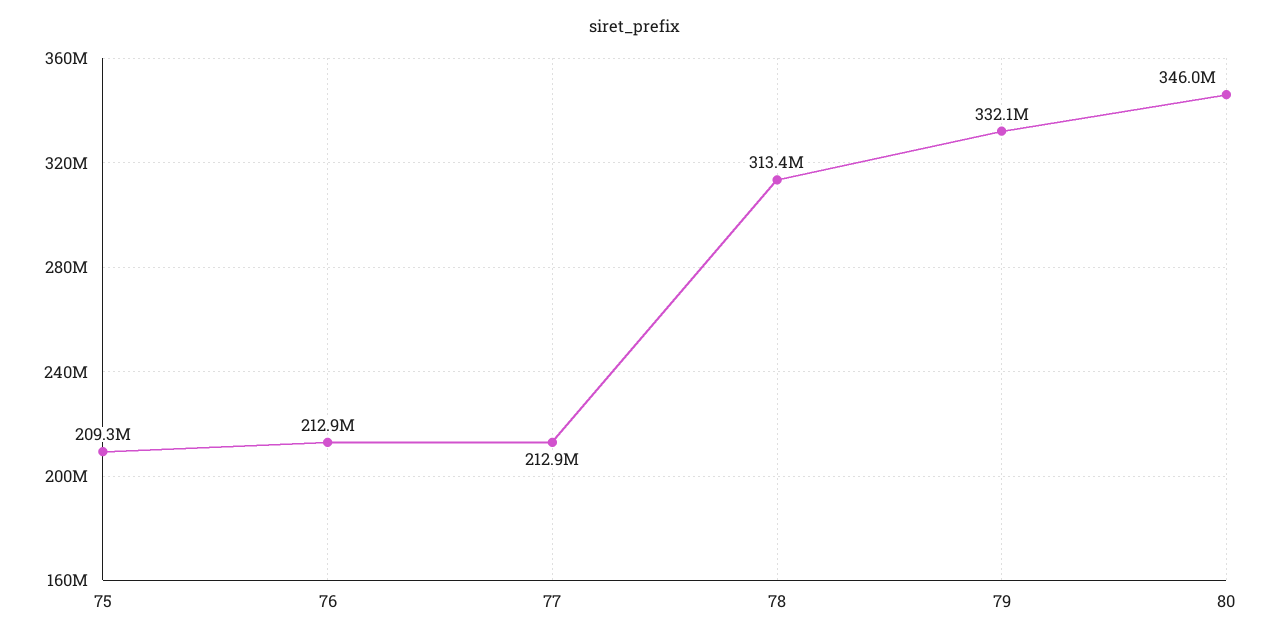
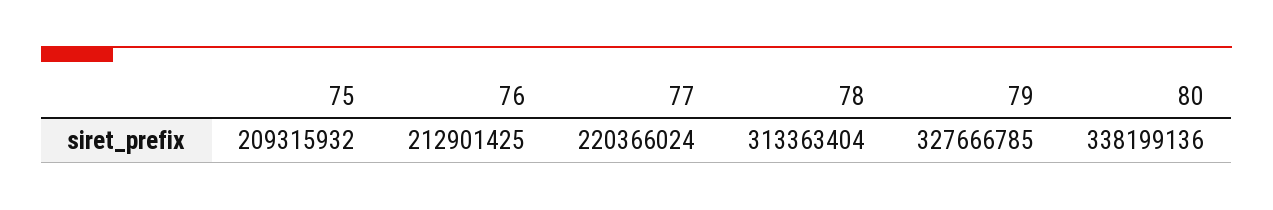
77: 212900000 -> 220366024
79: 332100000 -> 327666785
80: 346000000 -> 338199136

